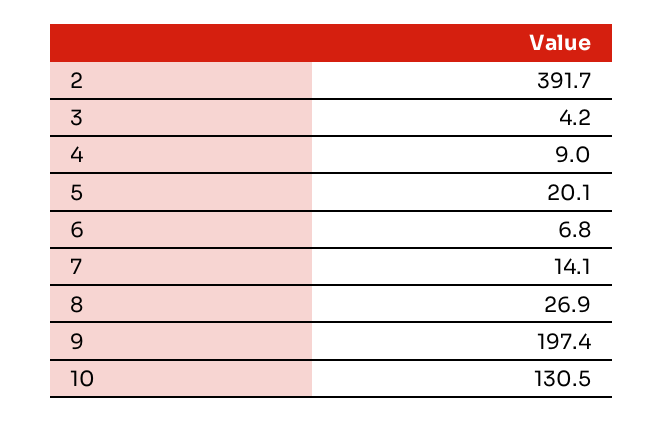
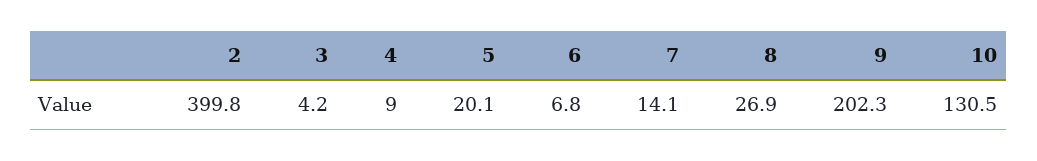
2: 391.7 -> 399.8
9: 197.4 -> 202.3

